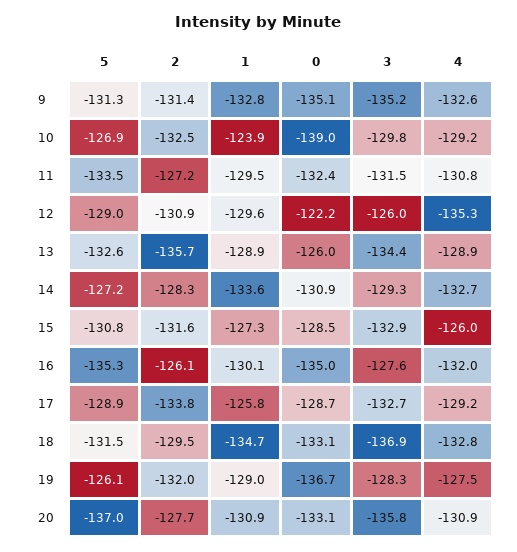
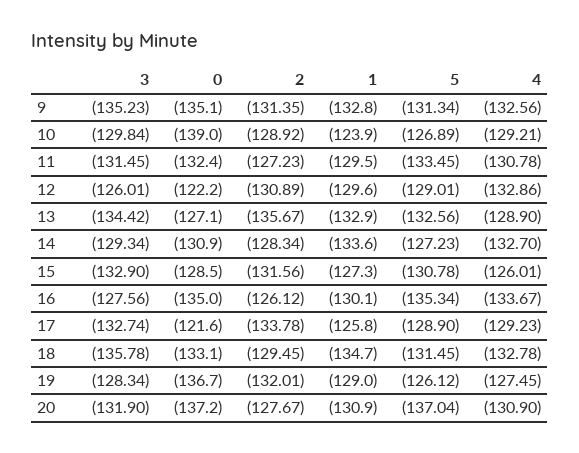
2, 10: -132.5 -> -128.92
4, 12: -135.3 -> -132.86
1, 13: -128.9 -> -132.9
0, 13: -126 -> -127.1
4, 16: -132 -> -133.67
0, 17: -128.7 -> -121.6
3, 18: -136.9 -> -135.78
0, 20: -133.1 -> -137.2
3, 20: -135.8 -> -131.9

